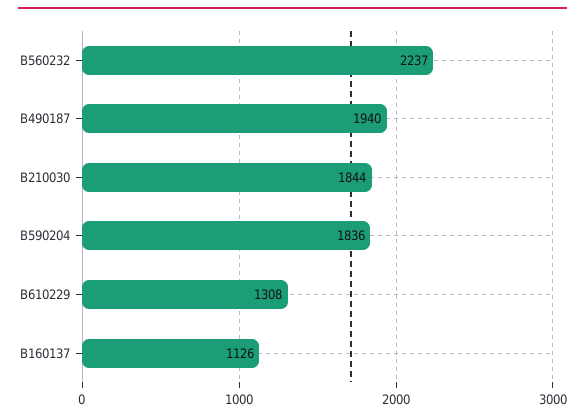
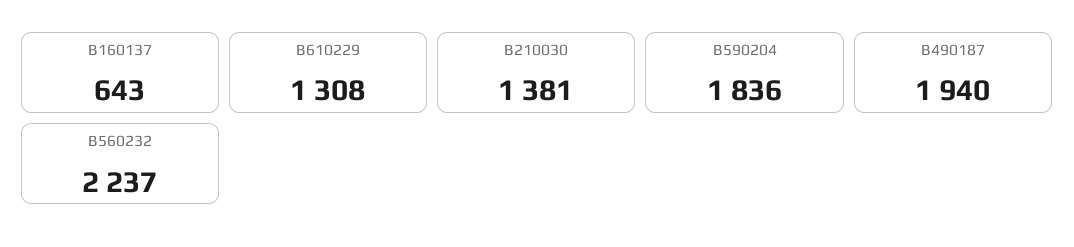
B210030: 1844 -> 1381
B160137: 1126 -> 643

